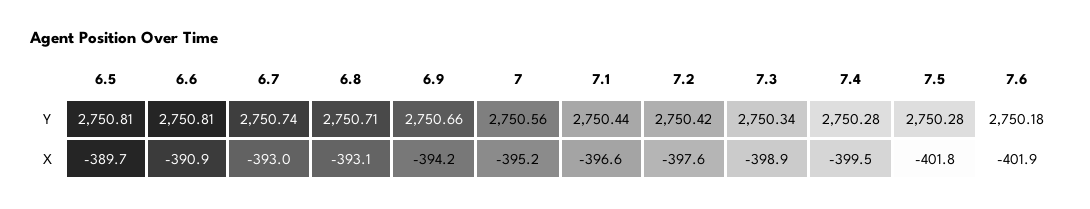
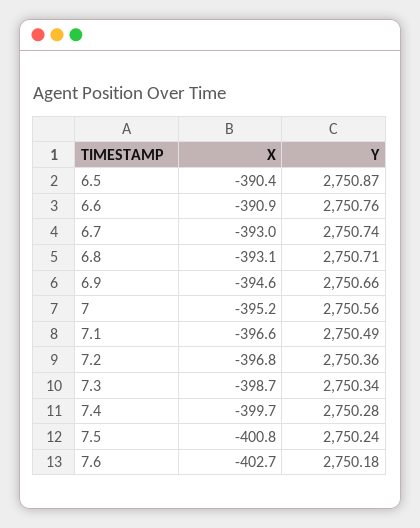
6.5, Y: 2750.81 -> 2750.87
6.6, Y: 2750.81 -> 2750.76
7.1, Y: 2750.44 -> 2750.49
7.2, Y: 2750.42 -> 2750.36
7.5, Y: 2750.28 -> 2750.24
6.5, X: -389.7 -> -390.4
6.9, X: -394.2 -> -394.6
7.2, X: -397.6 -> -396.8
7.3, X: -398.9 -> -398.7
7.4, X: -399.5 -> -399.7
7.5, X: -401.8 -> -400.8
7.6, X: -401.9 -> -402.7

